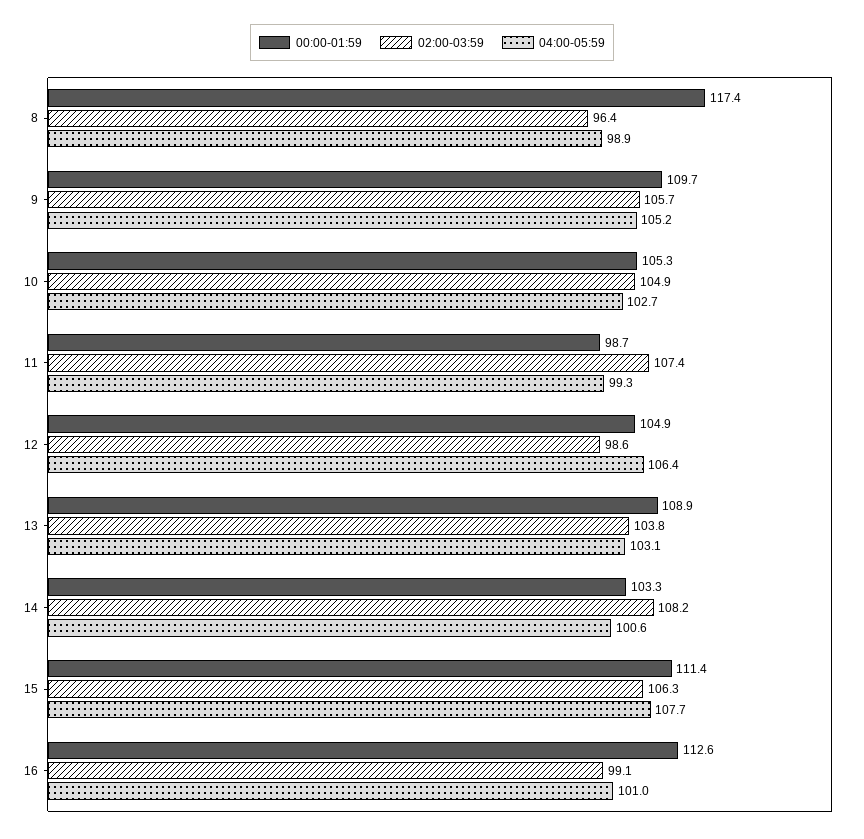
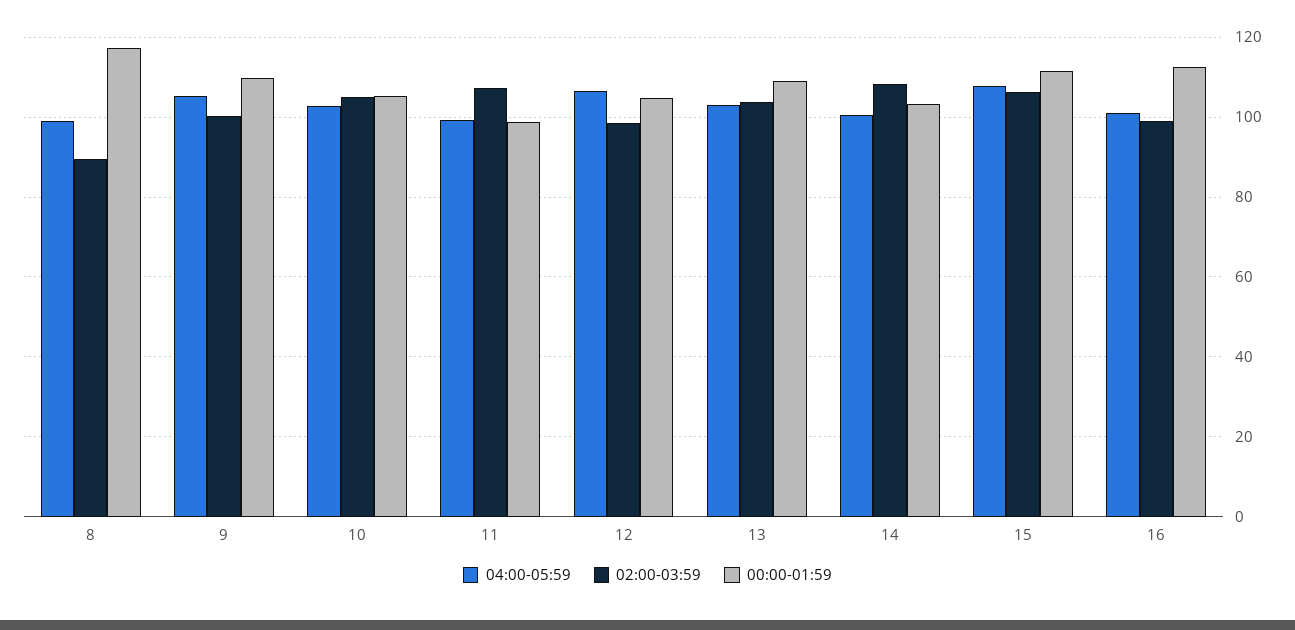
02:00-03:59, 8: 96.4 -> 90
02:00-03:59, 9: 105.7 -> 100

